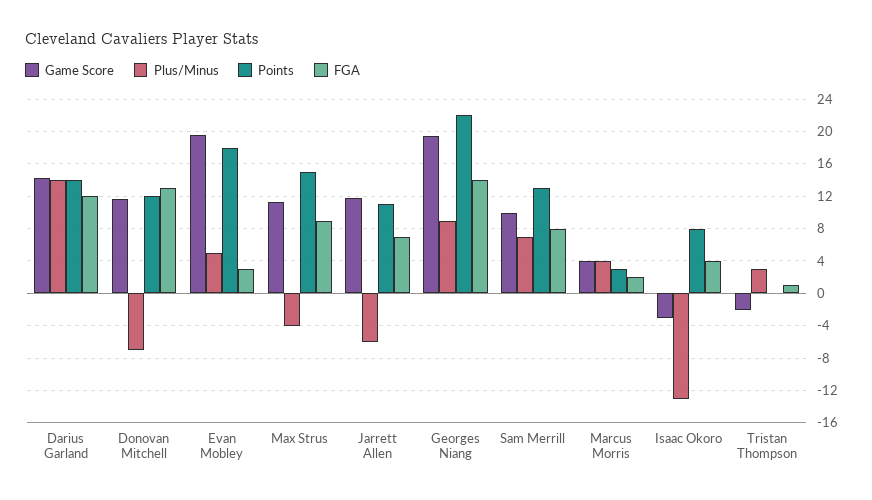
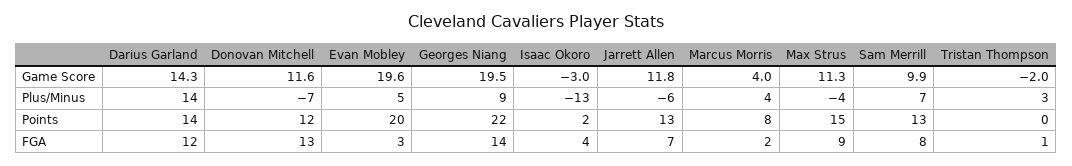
Points, Evan Mobley: 18 -> 20
Points, Jarrett Allen: 11 -> 13
Points, Marcus Morris: 3 -> 8
Points, Isaac Okoro: 8 -> 2

